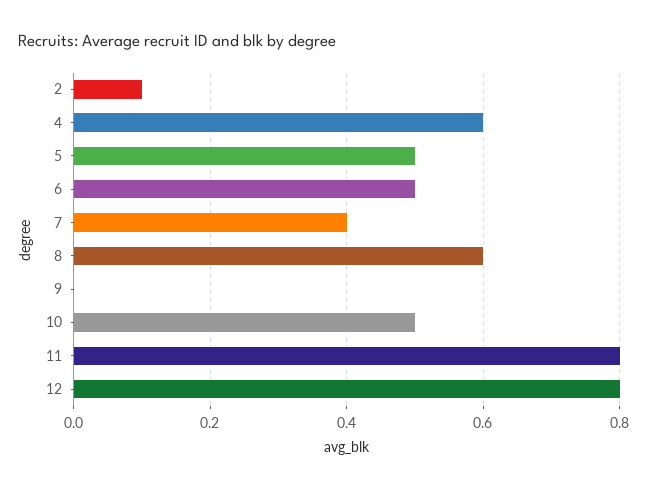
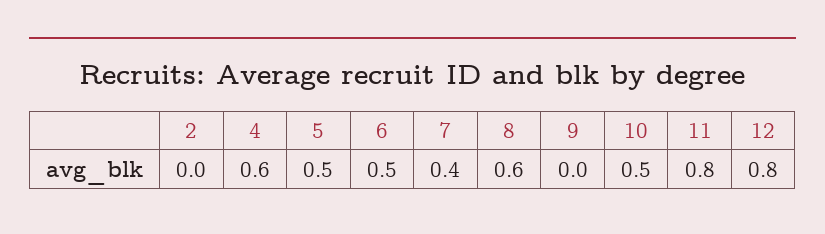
2: 0.1 -> 0

